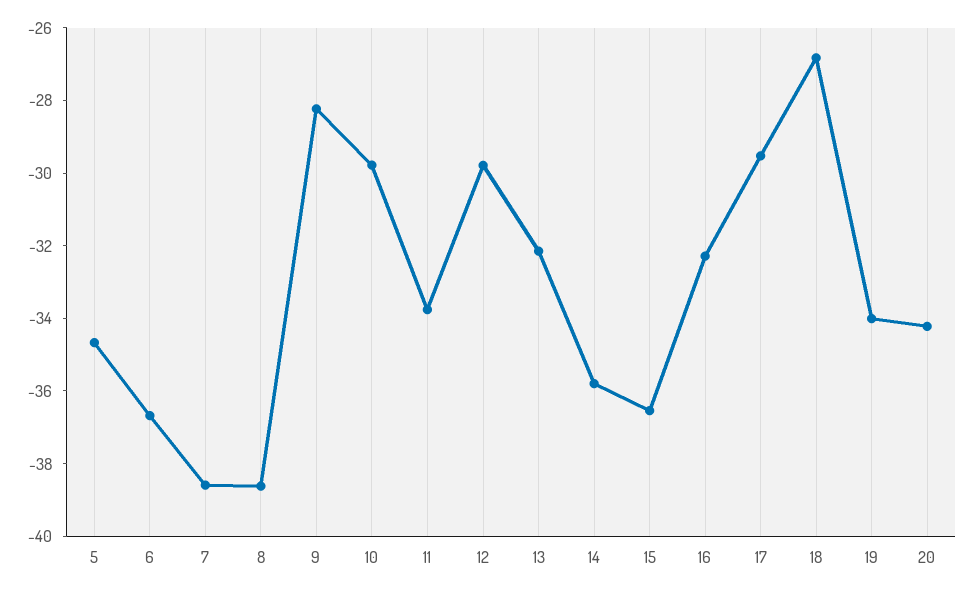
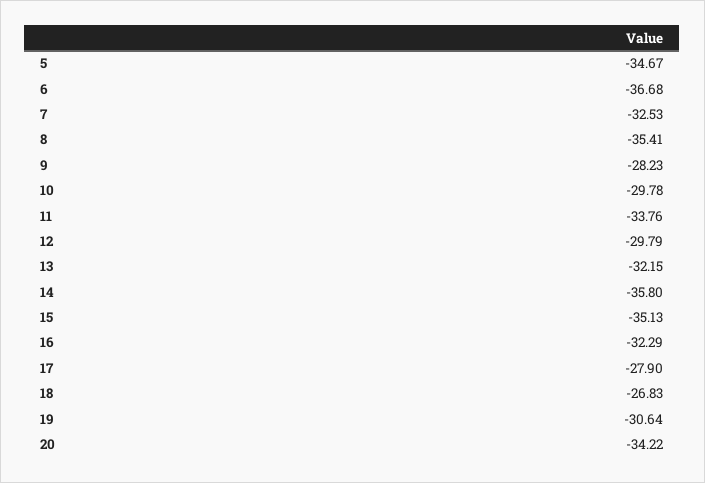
7: -38.5 -> -32.53
8: -38.5 -> -35.41
15: -36.5 -> -35.13
17: -29.5 -> -27.9
19: -34 -> -30.64

